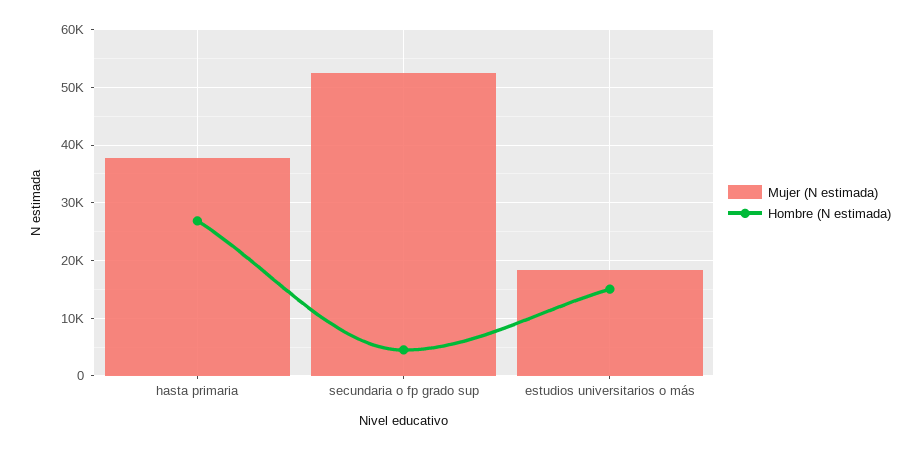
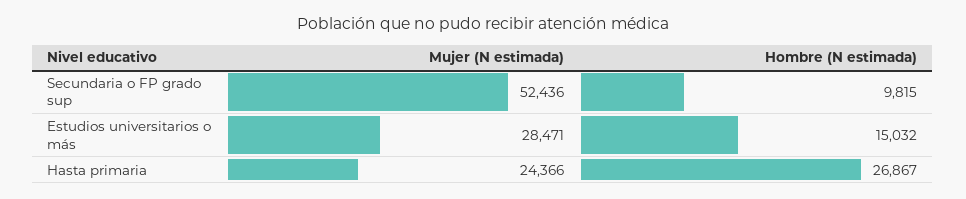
Mujer (N estimada), hasta primaria: 38000 -> 24366
Hombre (N estimada), secundaria o fp grado sup: 4000 -> 9815
Mujer (N estimada), estudios universitarios o más: 18000 -> 28471

